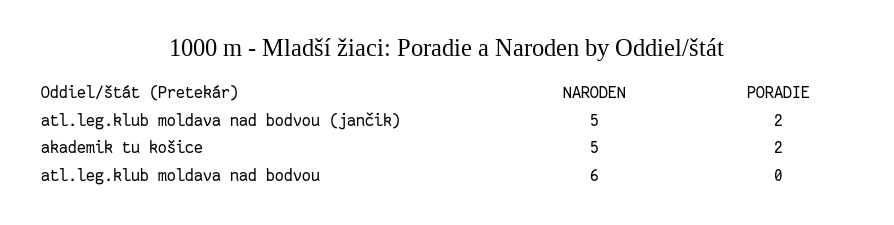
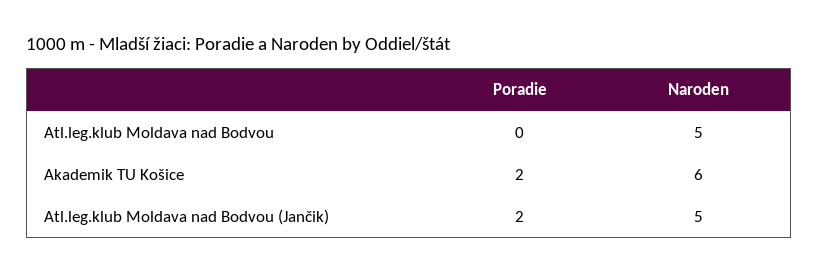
NARODEN, akademik tu košice: 5 -> 6
NARODEN, atl.leg.klub moldava nad bodvou: 6 -> 5

